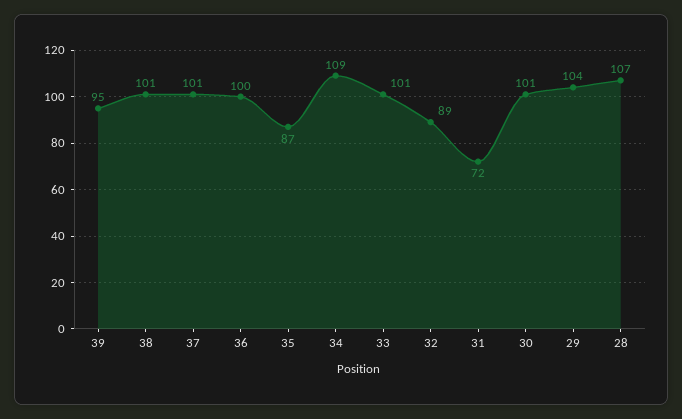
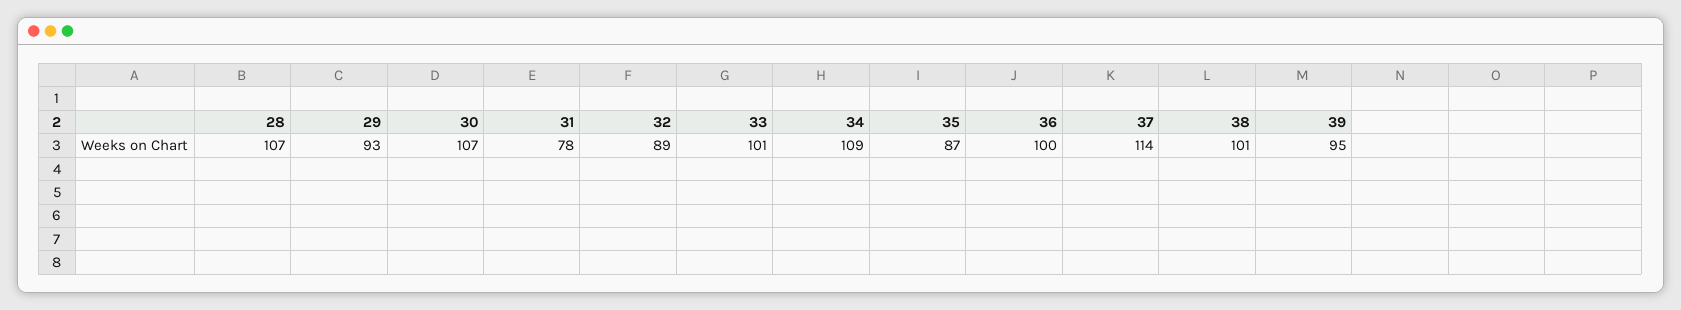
37: 101 -> 114
31: 72 -> 78
30: 101 -> 107
29: 104 -> 93

